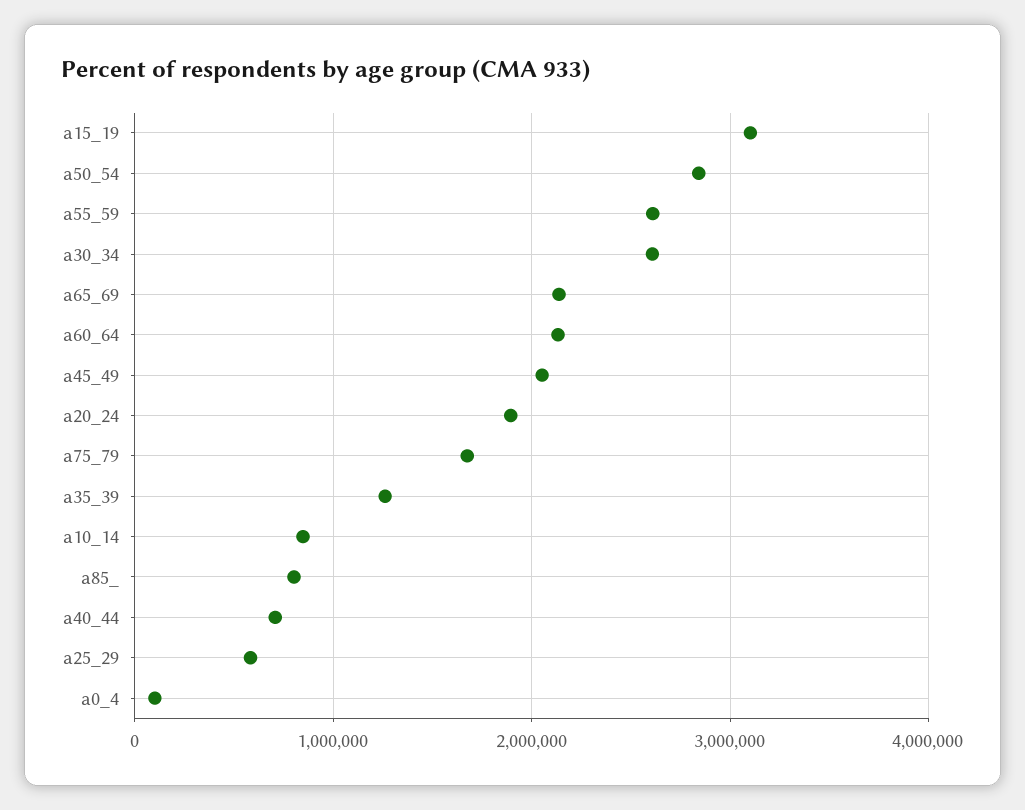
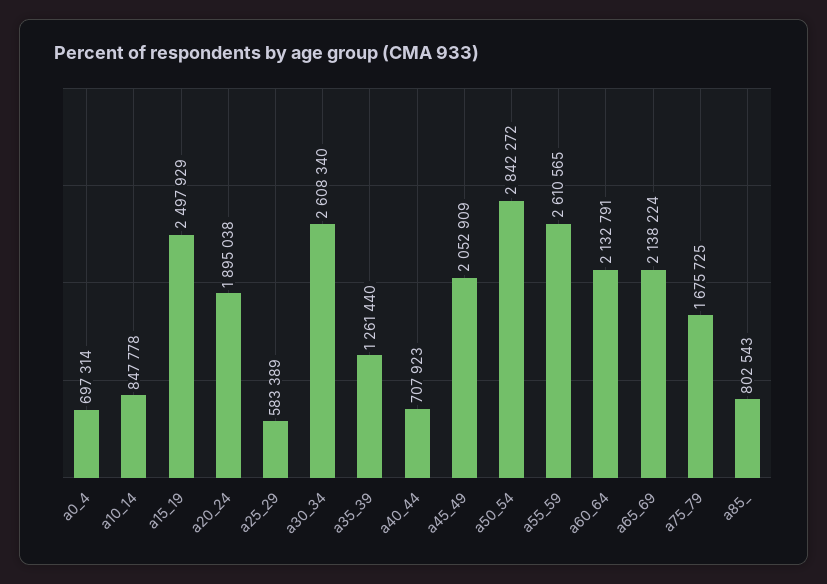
a15_19: 3100000 -> 2497929
a0_4: 100000 -> 697314

